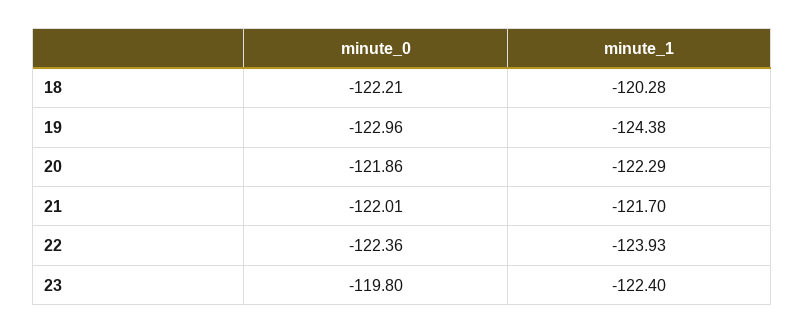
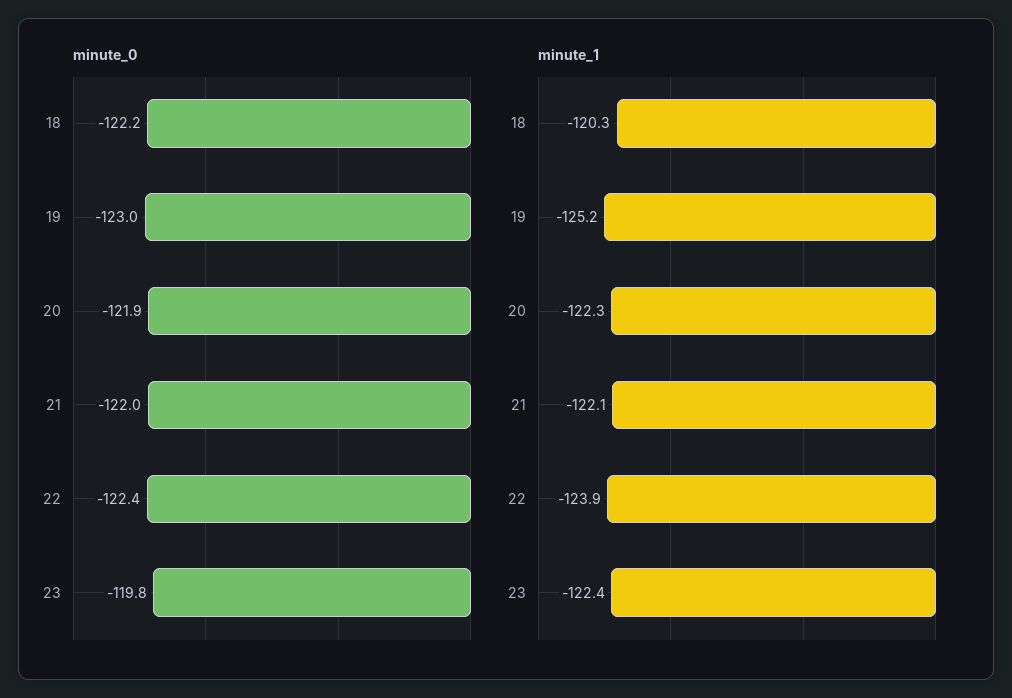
minute_1, 19: -124.38 -> -125.2
minute_1, 21: -121.7 -> -122.1

